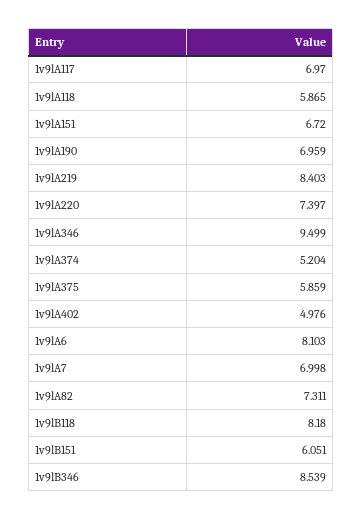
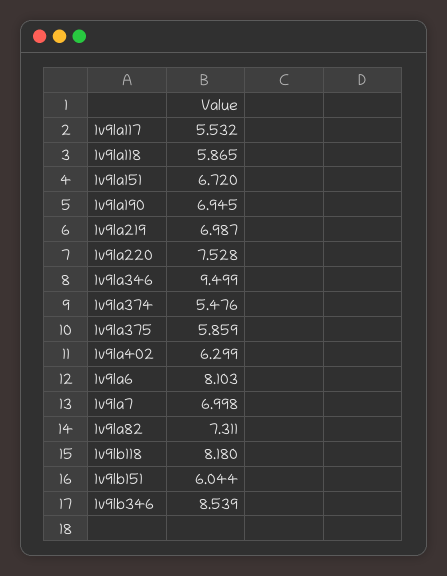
1v9lA117: 6.97 -> 5.532
1v9lA190: 6.959 -> 6.945
1v9lA219: 8.403 -> 6.987
1v9lA220: 7.397 -> 7.528
1v9lA374: 5.204 -> 5.476
1v9lA402: 4.976 -> 6.299
1v9lB151: 6.051 -> 6.044

